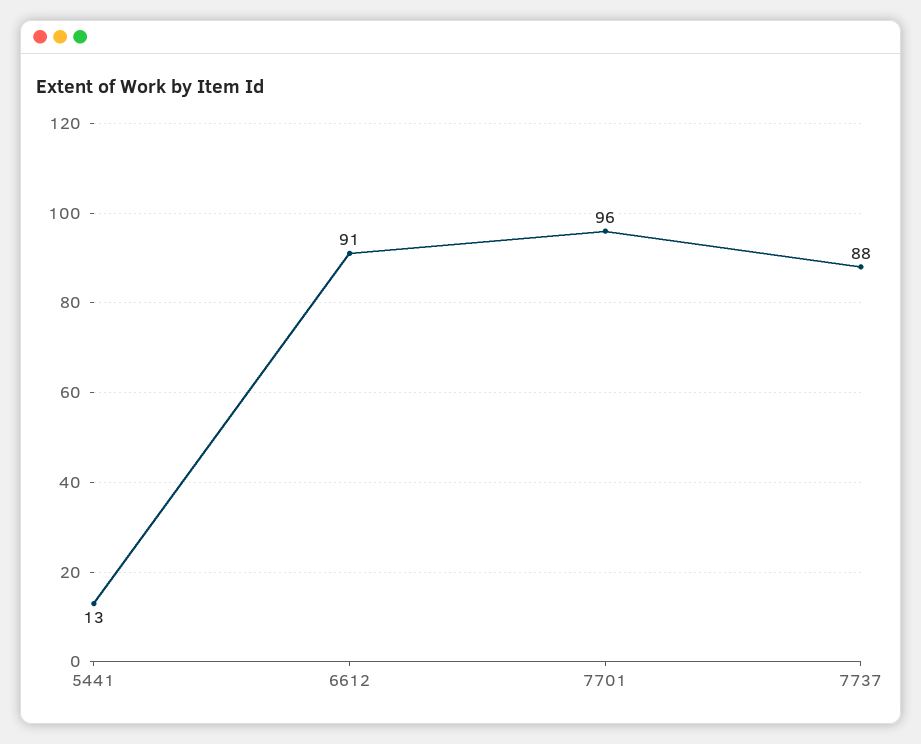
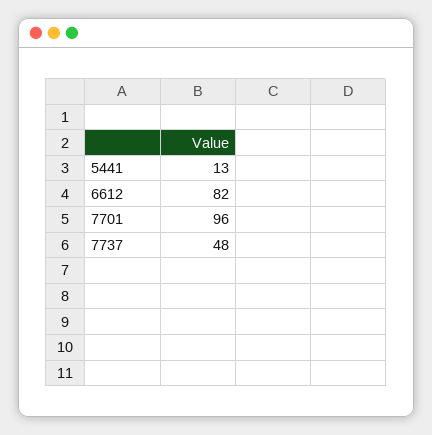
6612: 91 -> 82
7737: 88 -> 48

